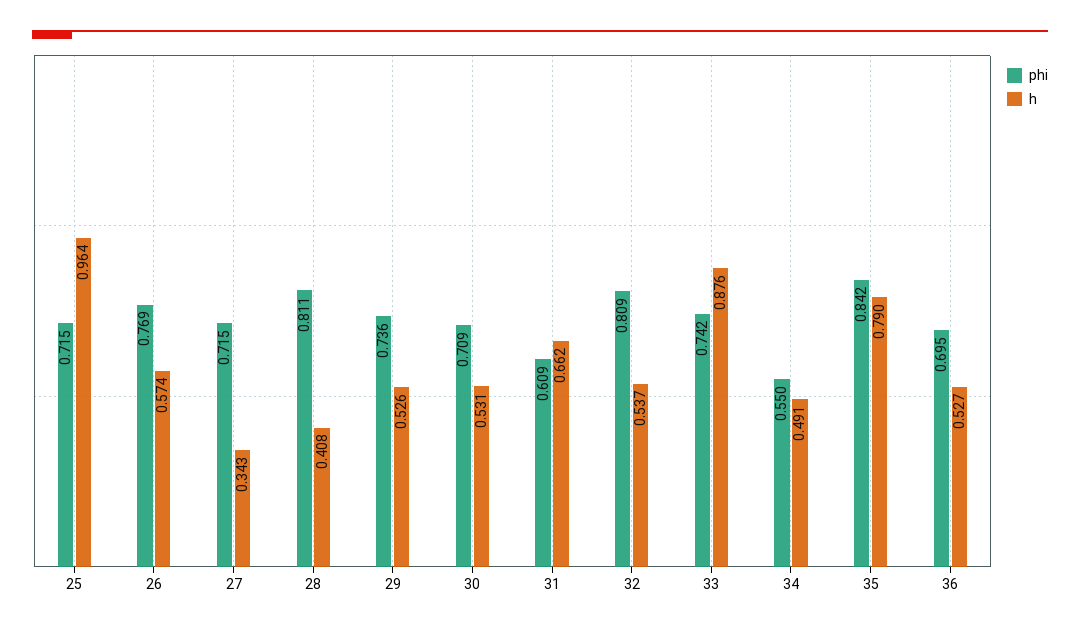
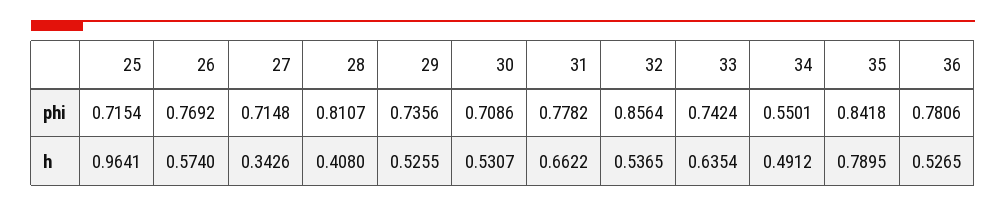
phi, 31: 0.609 -> 0.7782
phi, 32: 0.809 -> 0.8564
h, 33: 0.876 -> 0.6354
phi, 36: 0.695 -> 0.7806

